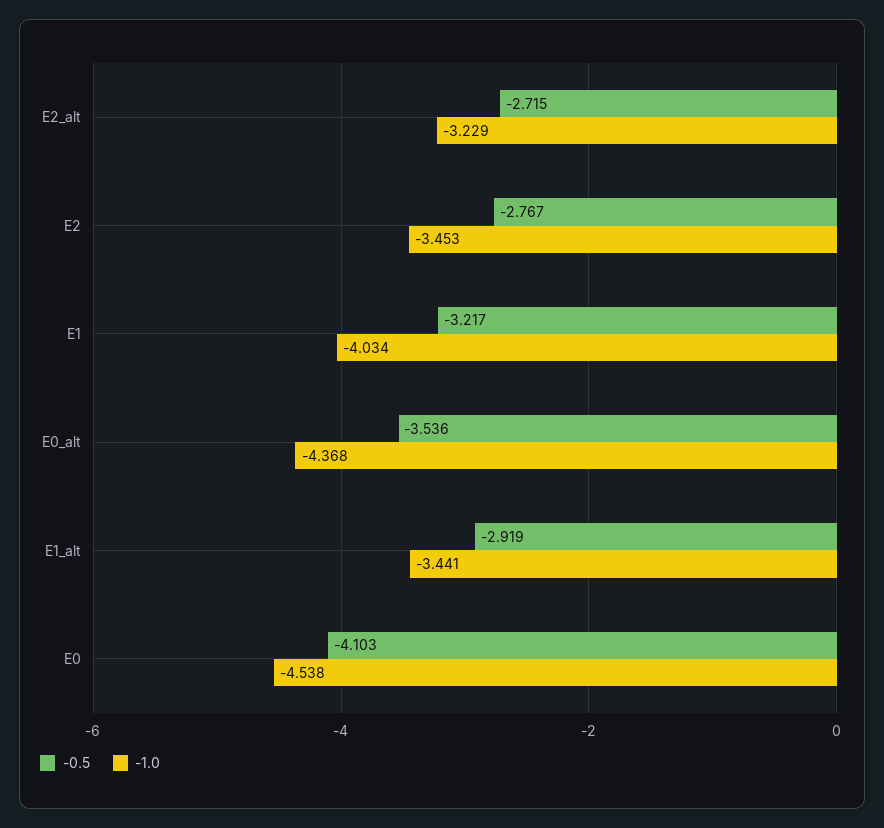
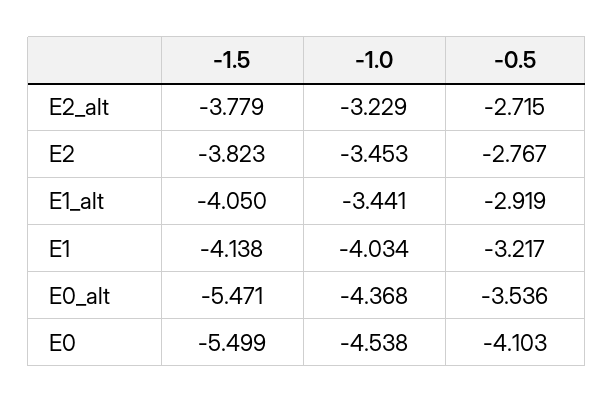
-1.5, E2_alt: none -> -3.779
-1.5, E2: none -> -3.823
-1.5, E1_alt: none -> -4.05
-1.5, E1: none -> -4.138
-1.5, E0_alt: none -> -5.471
-1.5, E0: none -> -5.499

